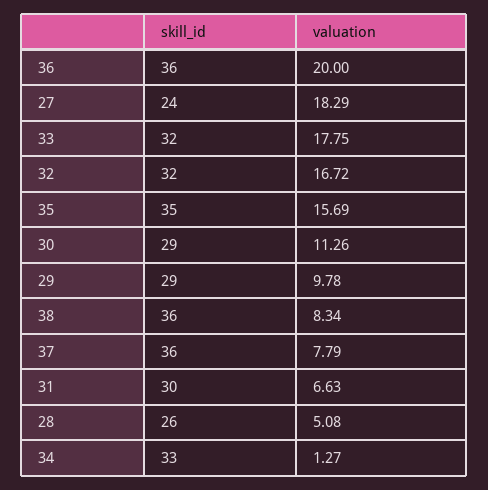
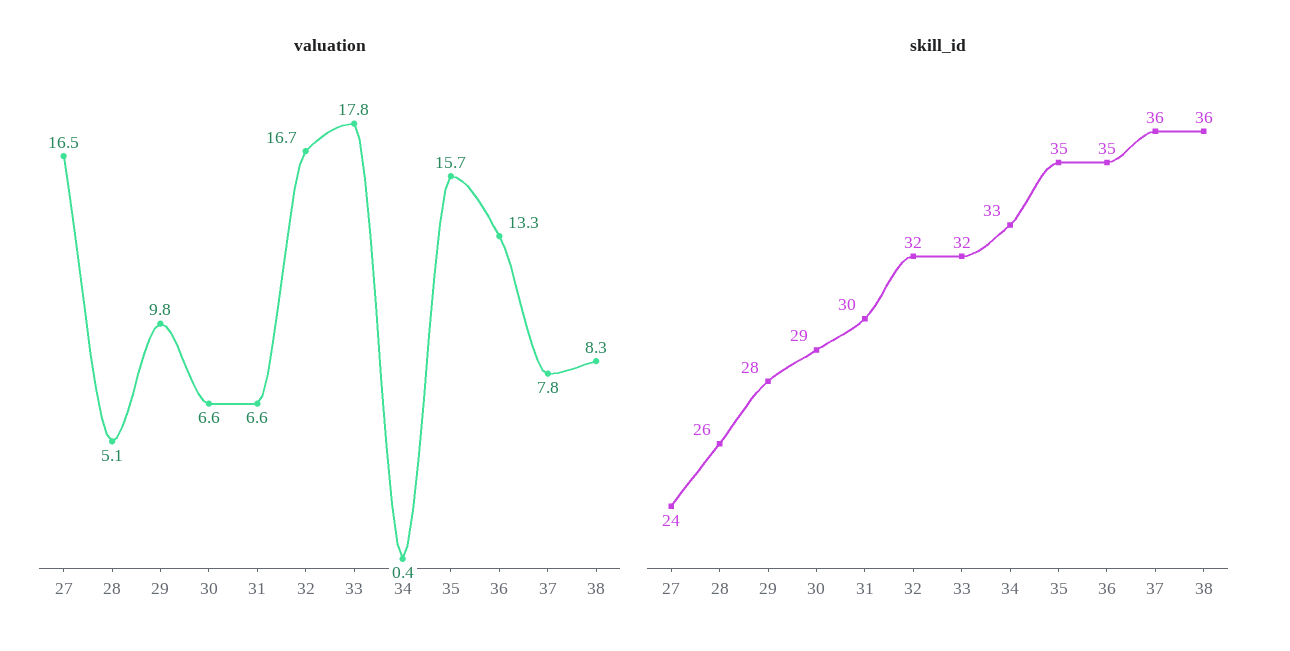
skill_id, 36: 36 -> 35
valuation, 36: 20 -> 13.3
valuation, 27: 18.29 -> 16.5
valuation, 30: 11.26 -> 6.6
skill_id, 29: 29 -> 28
valuation, 34: 1.27 -> 0.4

